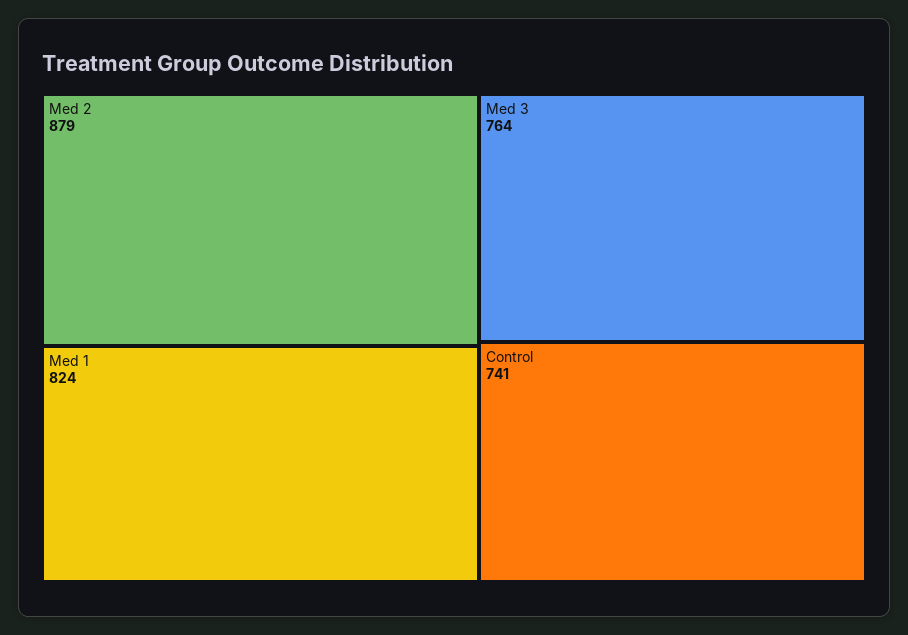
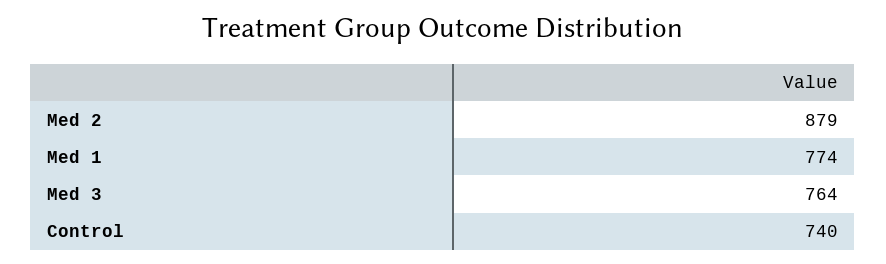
Med 1: 824 -> 774
Control: 741 -> 740

